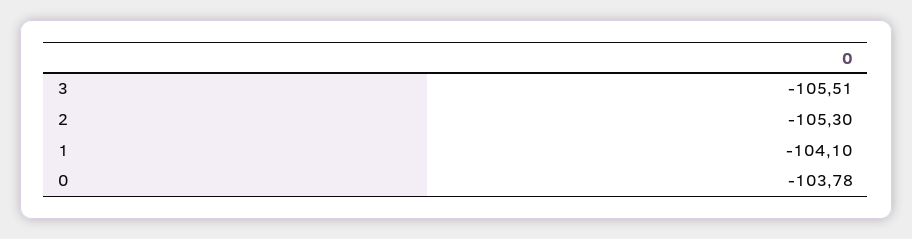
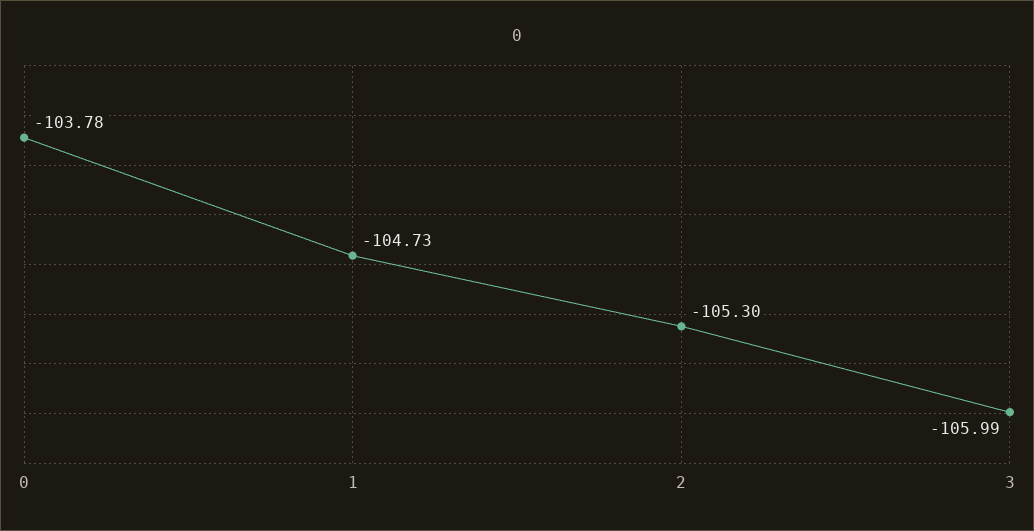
3: -105.51 -> -105.99
1: -104.1 -> -104.73

